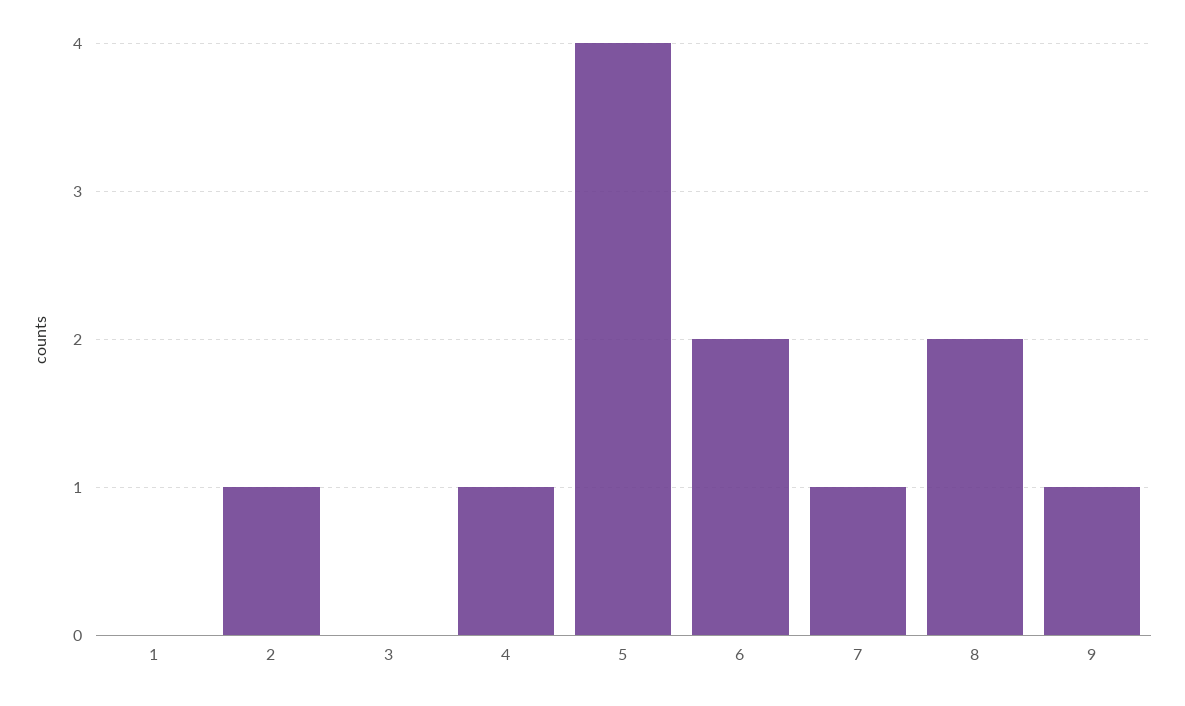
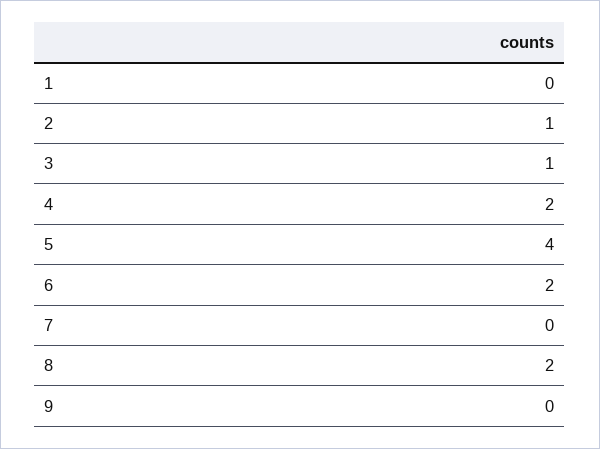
3: 0 -> 1
4: 1 -> 2
7: 1 -> 0
9: 1 -> 0

